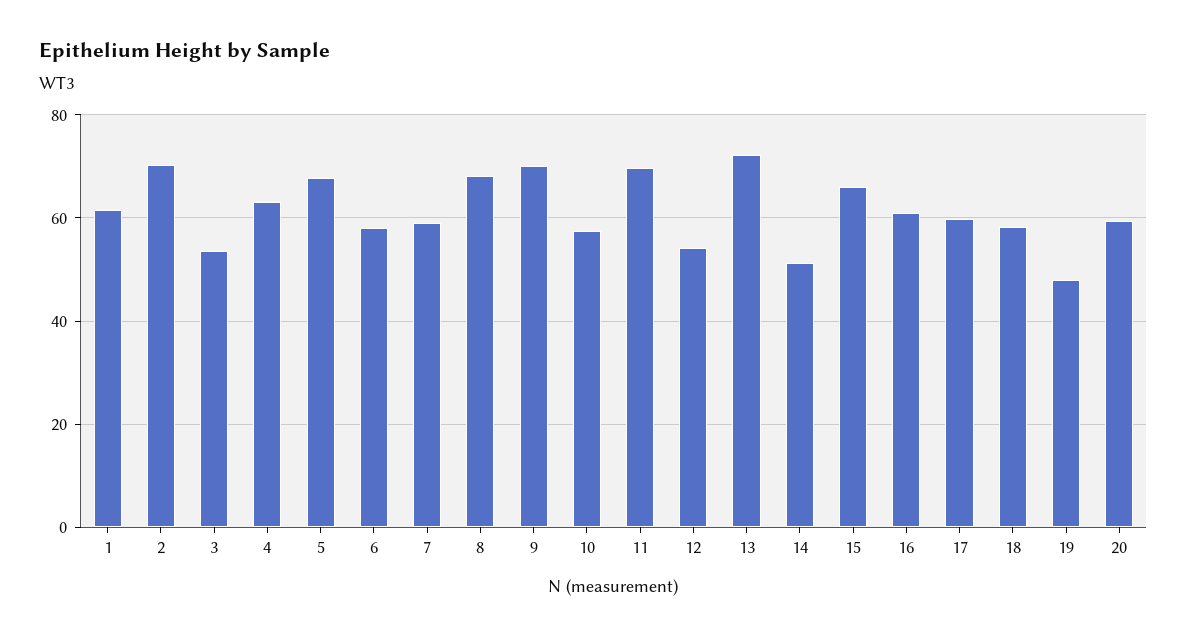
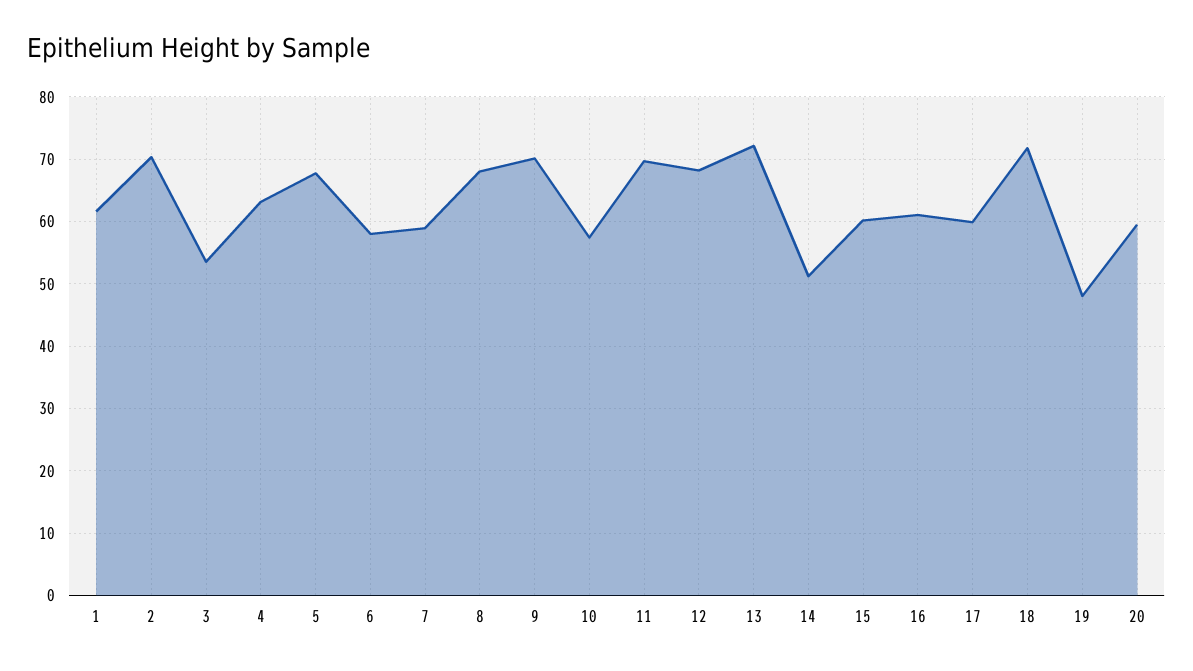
12: 54 -> 68
15: 66 -> 60
18: 58 -> 72

